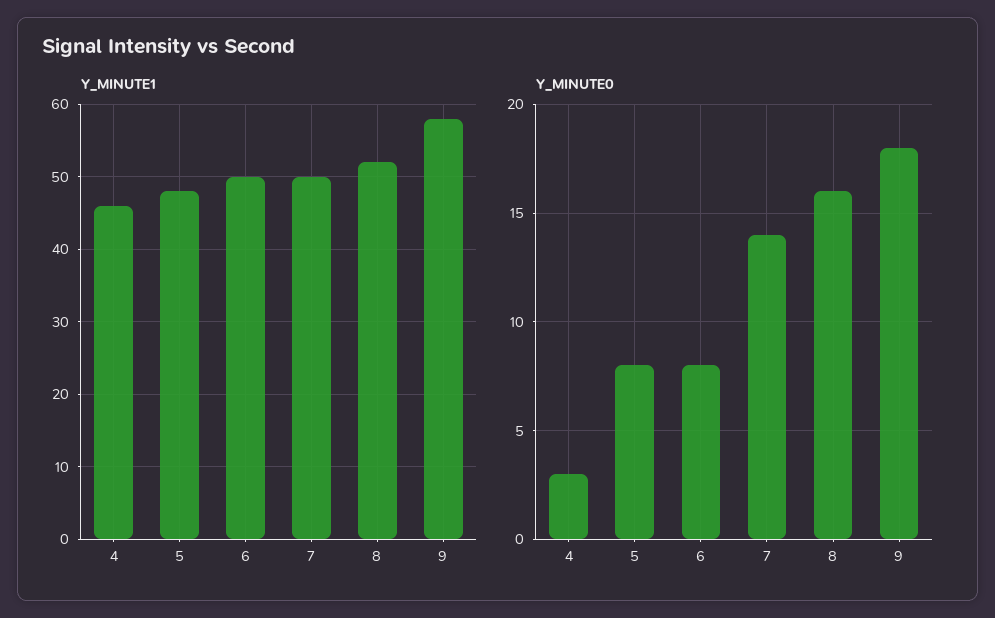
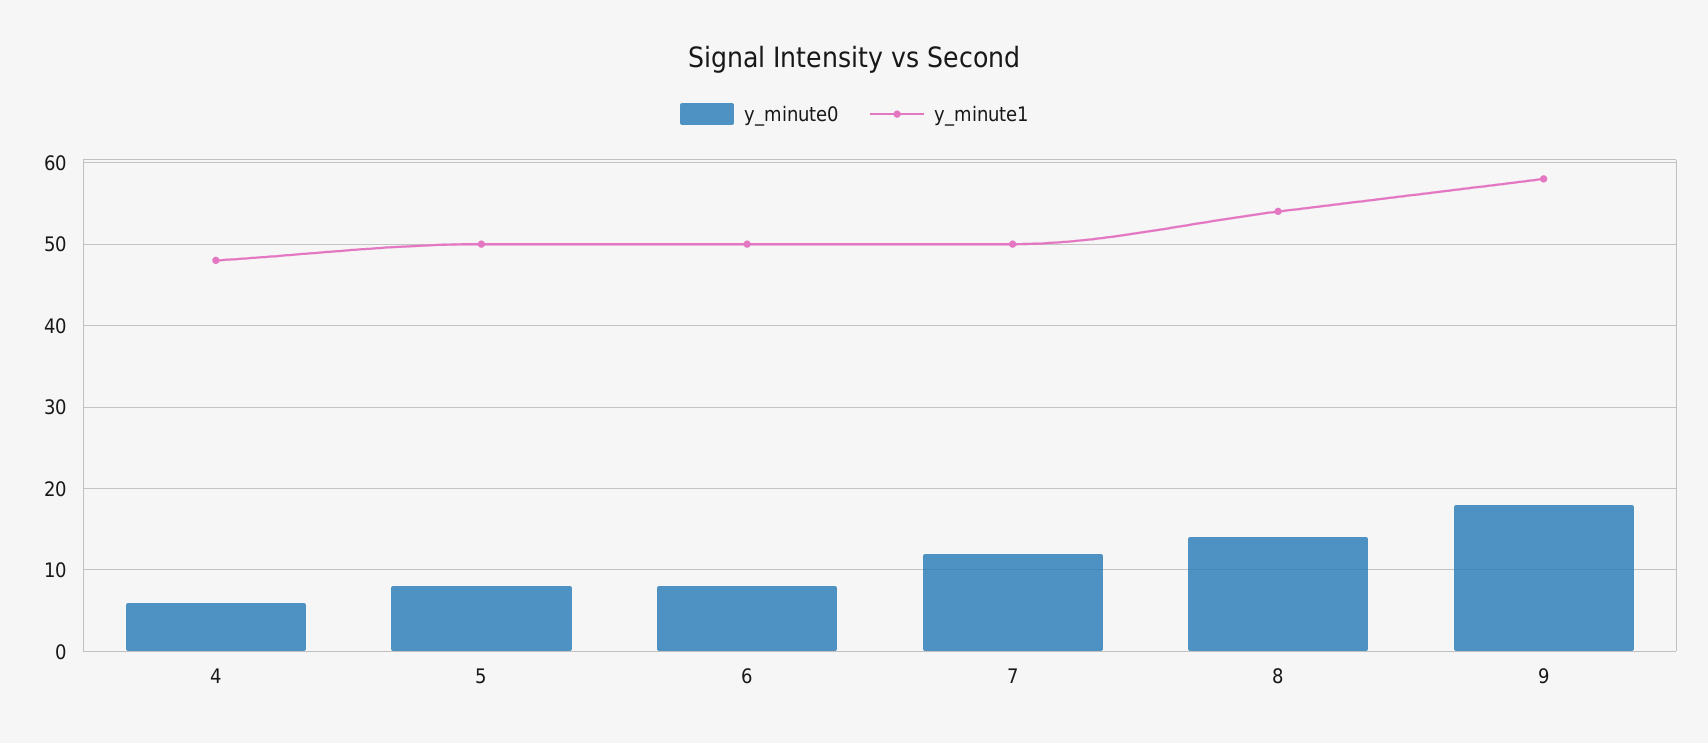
Y_MINUTE1, 4: 46 -> 48
Y_MINUTE1, 5: 48 -> 50
Y_MINUTE1, 8: 52 -> 54
Y_MINUTE0, 4: 3 -> 6
Y_MINUTE0, 7: 14 -> 12
Y_MINUTE0, 8: 16 -> 14

